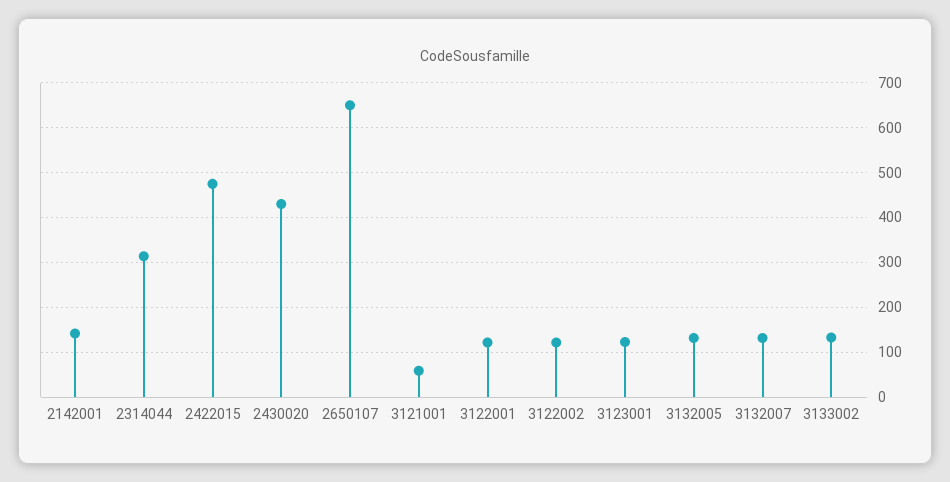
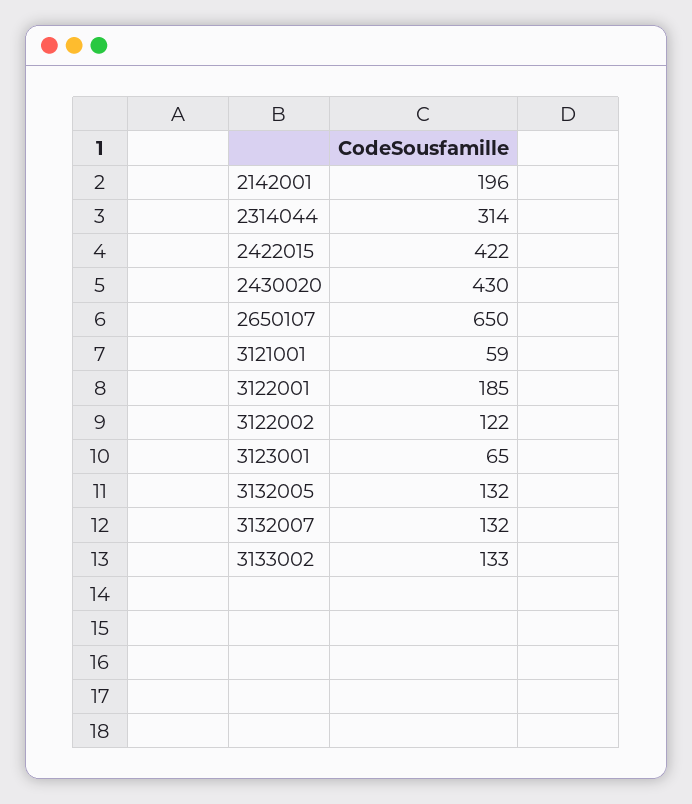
2142001: 140 -> 196
2422015: 480 -> 422
3122001: 120 -> 185
3123001: 120 -> 65

